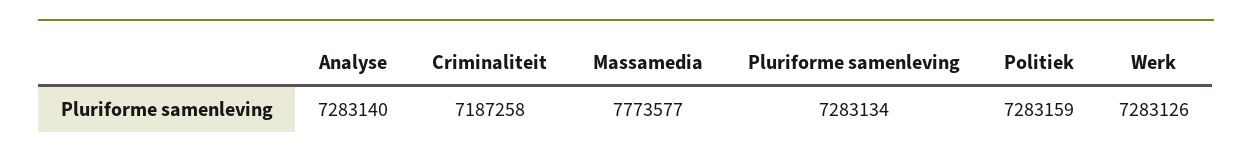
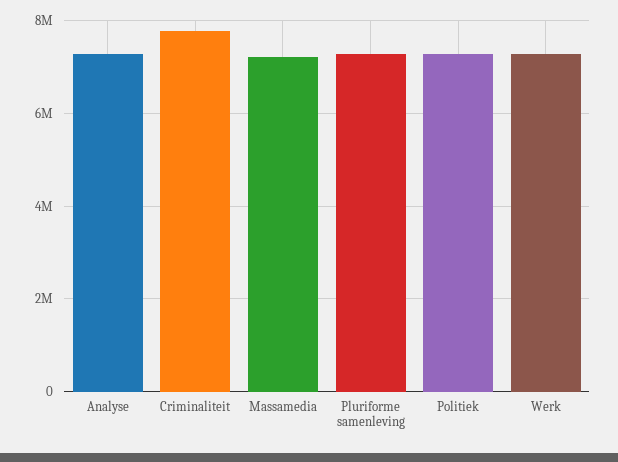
Criminaliteit: 7187258 -> 7800000
Massamedia: 7773577 -> 7200000

